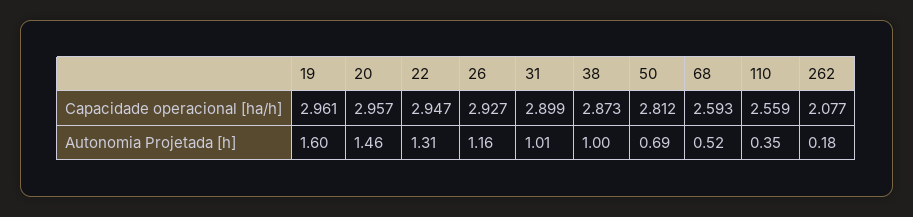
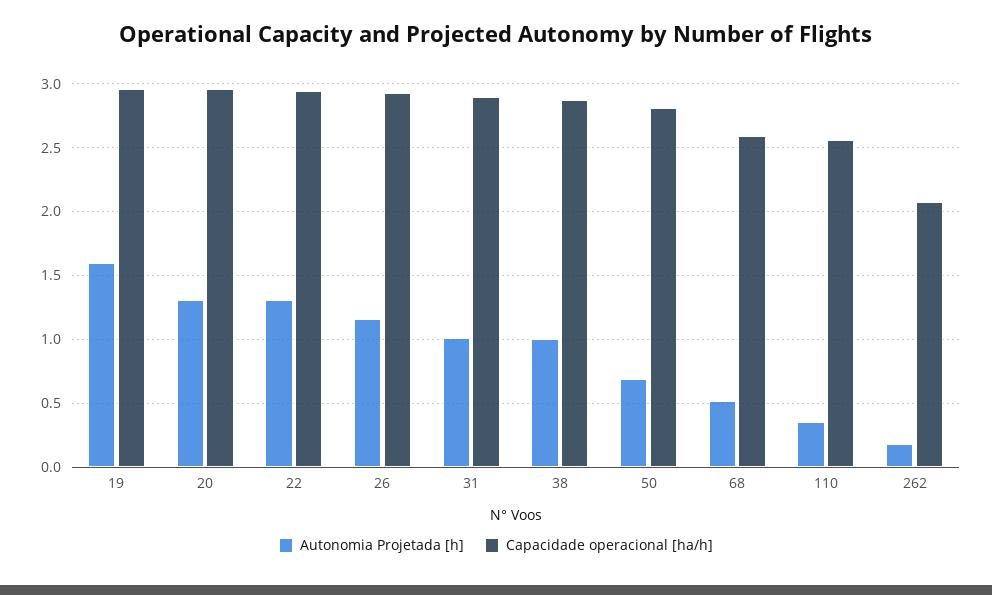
Autonomia Projetada [h], 20: 1.46 -> 1.3

